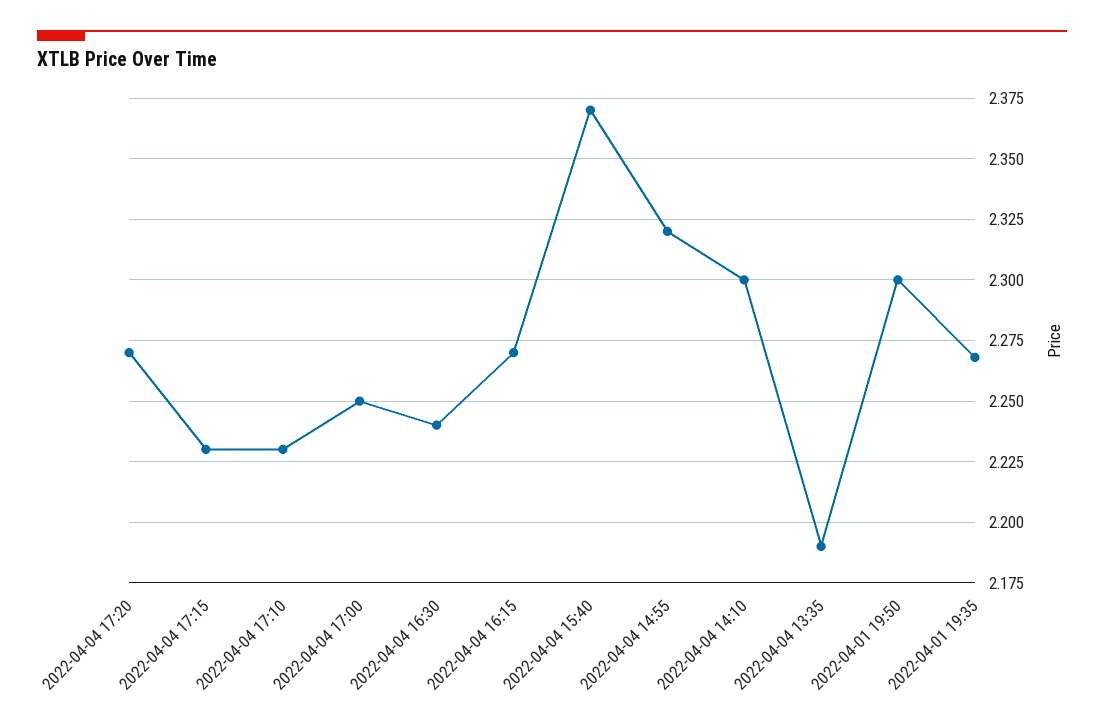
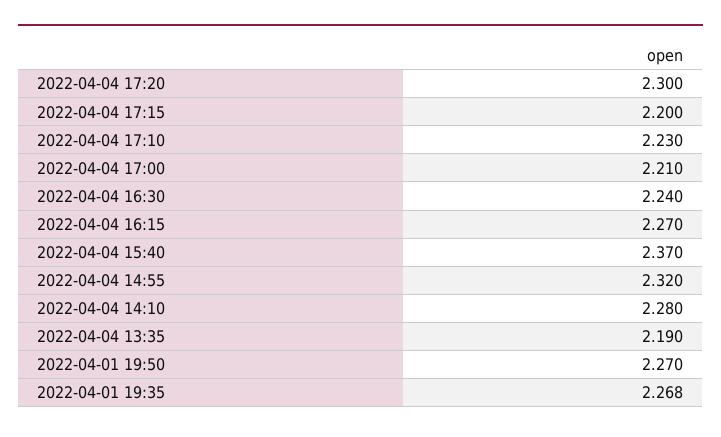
2022-04-04 17:20: 2.27 -> 2.3
2022-04-04 17:15: 2.23 -> 2.2
2022-04-04 17:00: 2.25 -> 2.21
2022-04-04 14:10: 2.3 -> 2.28
2022-04-01 19:50: 2.3 -> 2.27

